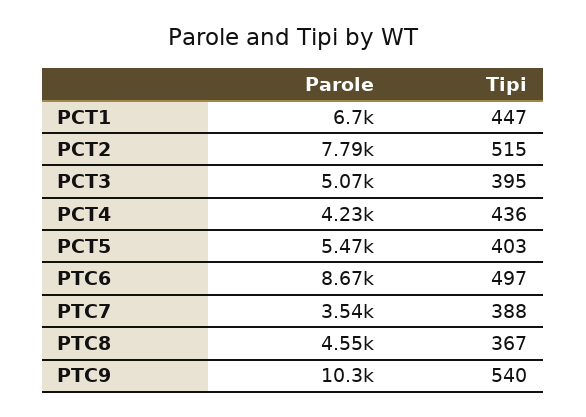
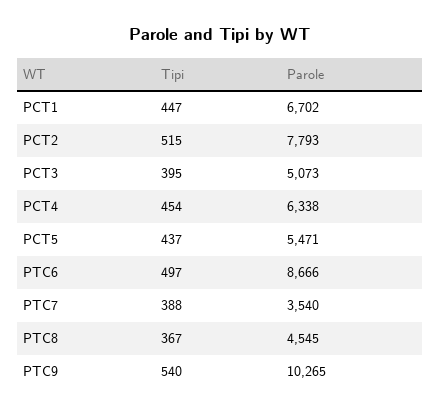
Parole, PCT4: 4230 -> 6338
Tipi, PCT4: 436 -> 454
Tipi, PCT5: 403 -> 437

